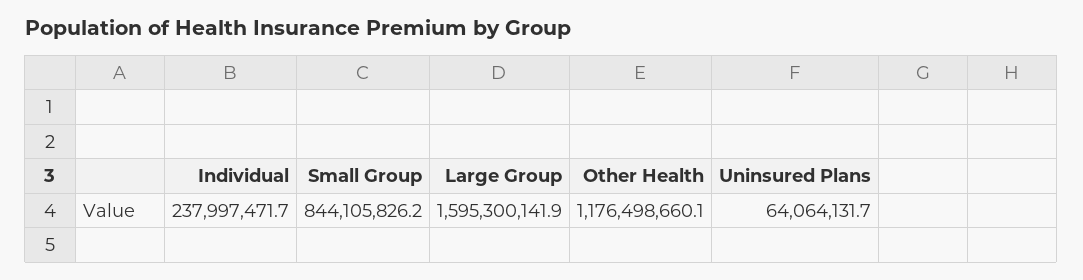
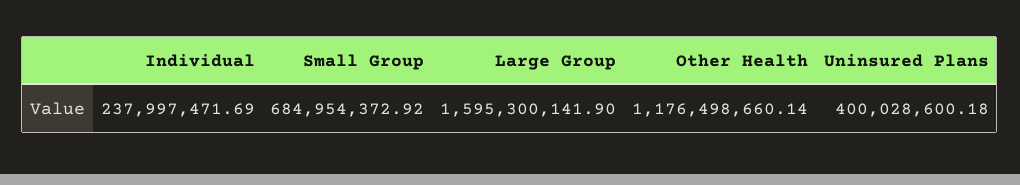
Small Group: 844105826.2 -> 684954372.92
Uninsured Plans: 64064131.7 -> 400028600.18

